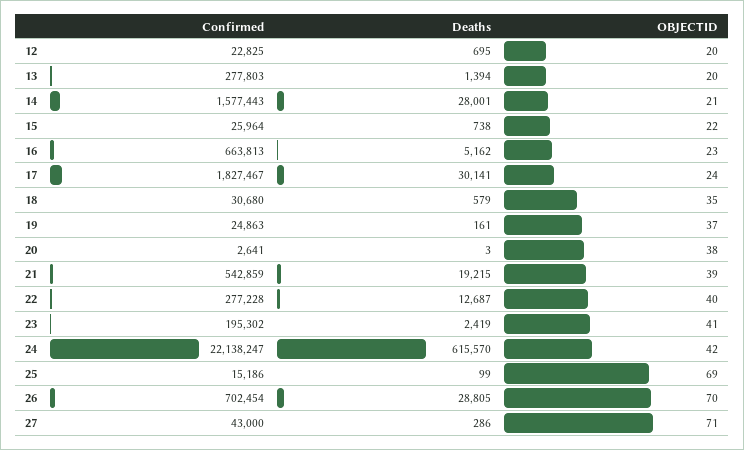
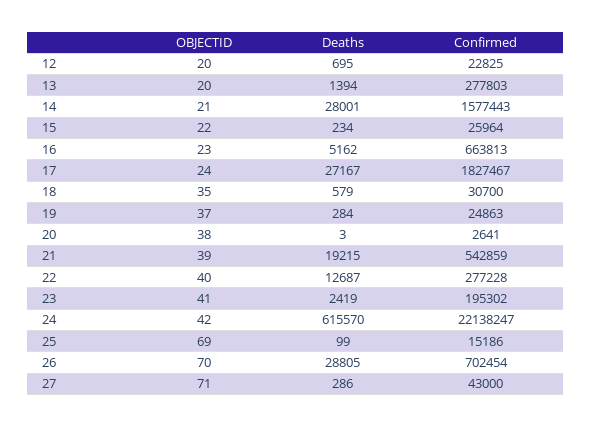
Deaths, 15: 738 -> 234
Deaths, 17: 30141 -> 27167
Confirmed, 18: 30680 -> 30700
Deaths, 19: 161 -> 284

